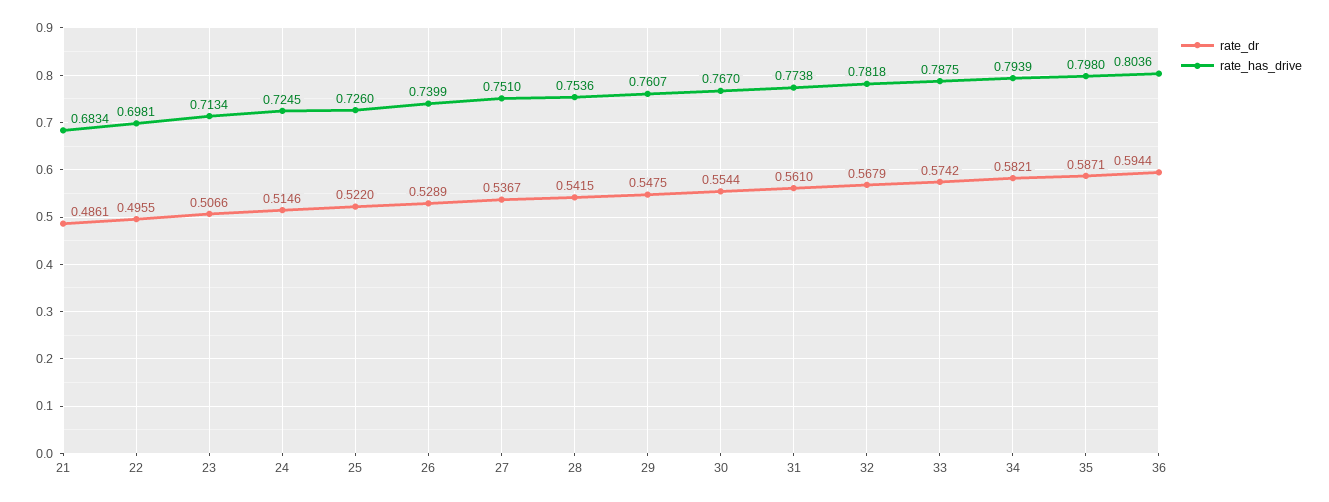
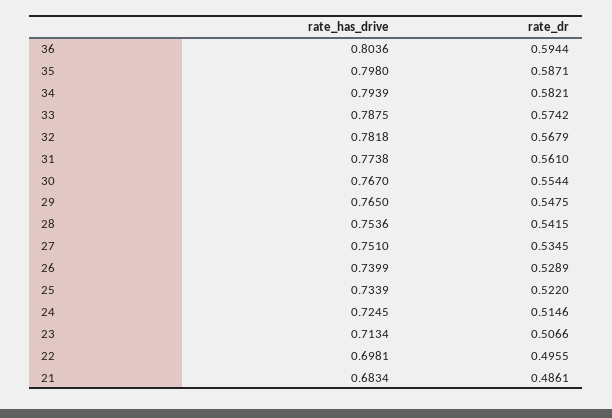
rate_has_drive, 25: 0.726 -> 0.7339
rate_dr, 27: 0.5367 -> 0.5345
rate_has_drive, 29: 0.7607 -> 0.765

